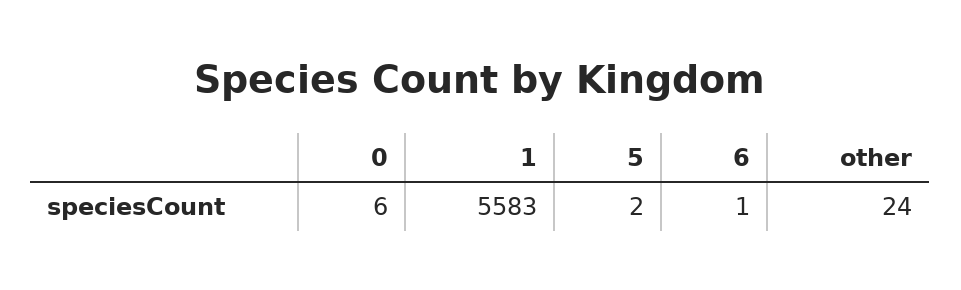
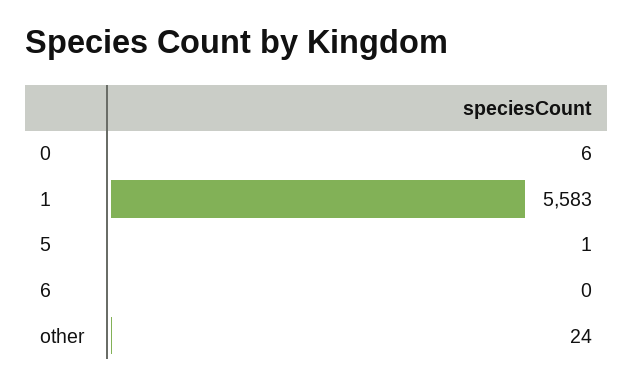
5: 2 -> 1
6: 1 -> 0

